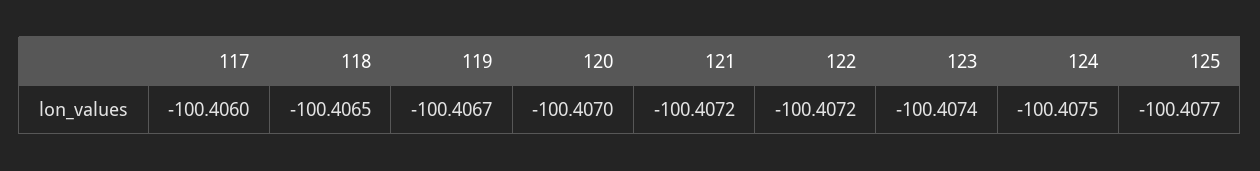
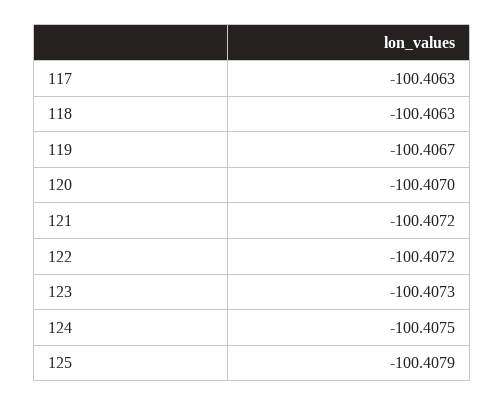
117: -100.406 -> -100.4063
118: -100.4065 -> -100.4063
123: -100.4074 -> -100.4073
125: -100.4077 -> -100.4079

